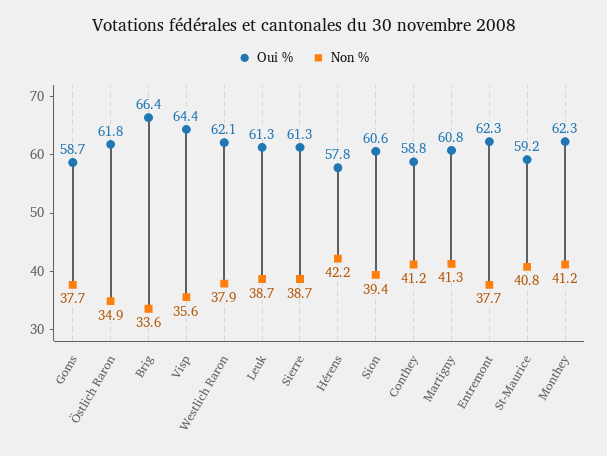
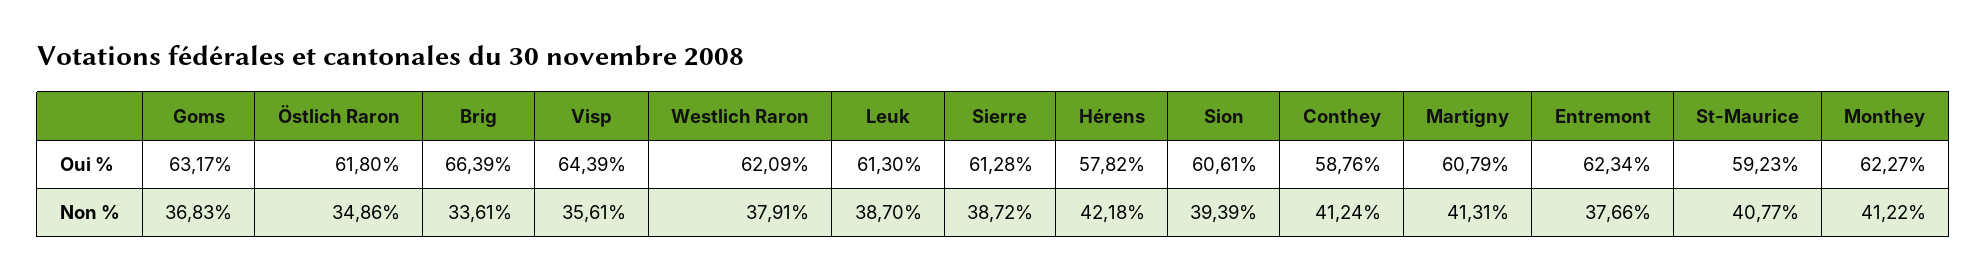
Oui %, Goms: 58.7 -> 63.17
Non %, Goms: 37.7 -> 36.83

